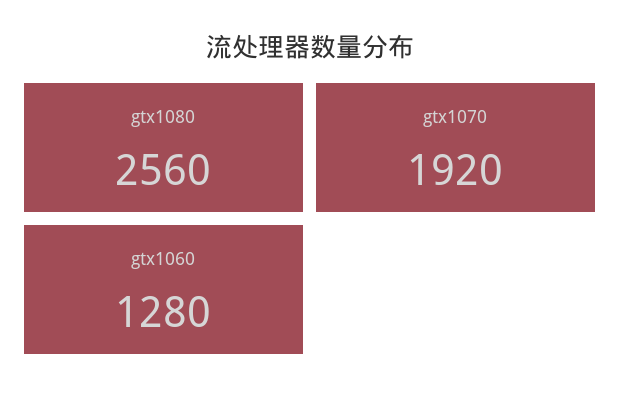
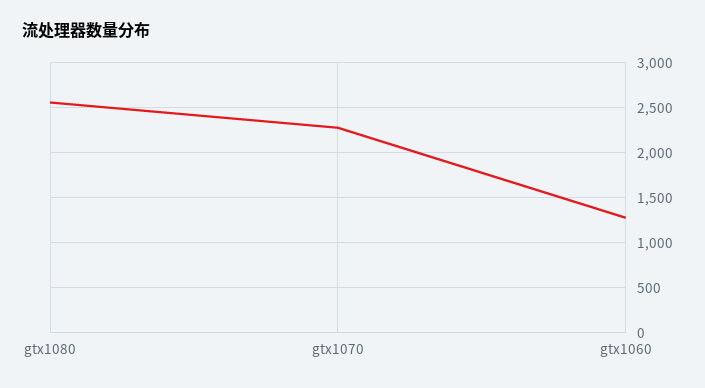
gtx1070: 1920 -> 2300

